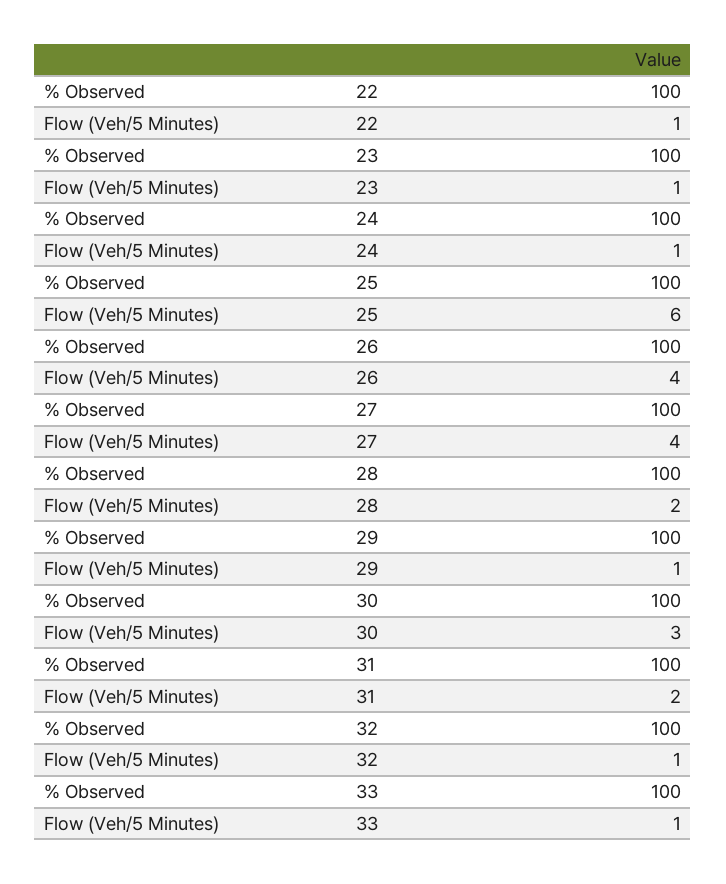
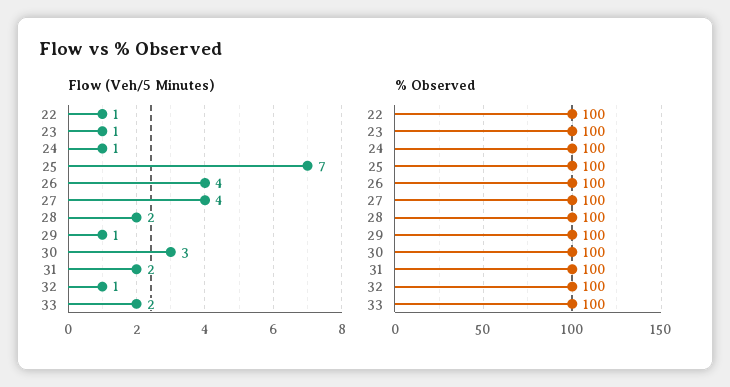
Flow (Veh/5 Minutes), 25: 6 -> 7
Flow (Veh/5 Minutes), 33: 1 -> 2

